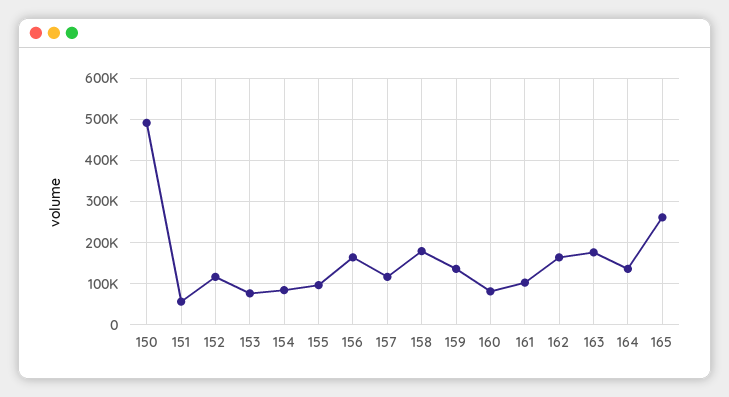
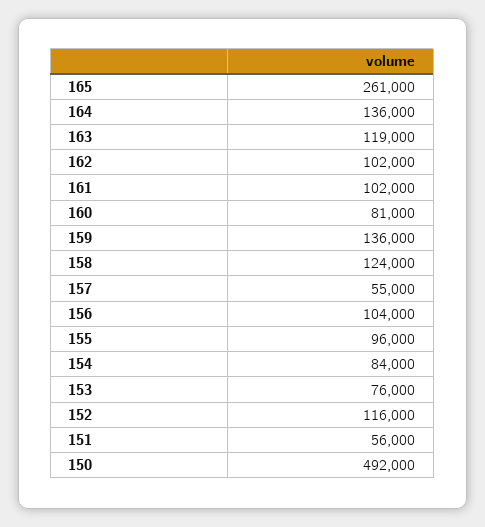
156: 160000 -> 104000
157: 120000 -> 55000
158: 180000 -> 124000
162: 160000 -> 102000
163: 180000 -> 119000

